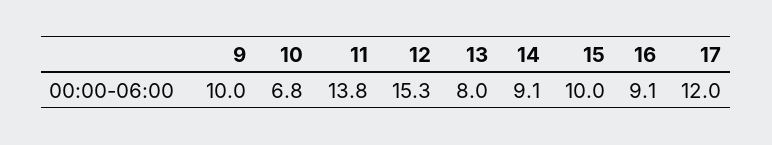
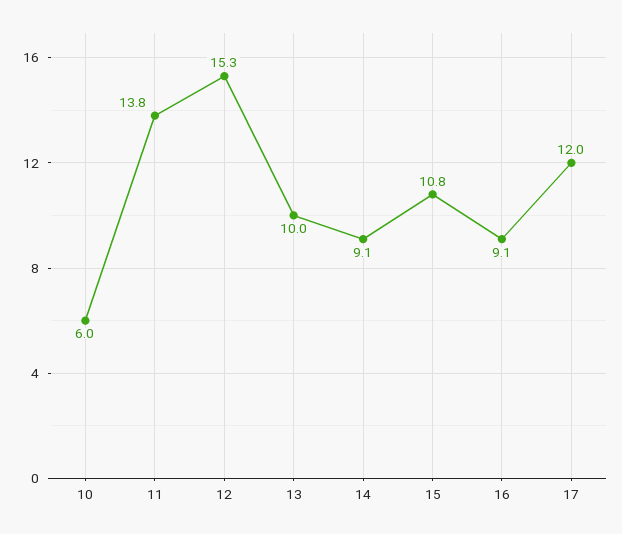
9: 10 -> none
10: 6.8 -> 6
13: 8 -> 10
15: 10 -> 10.8

